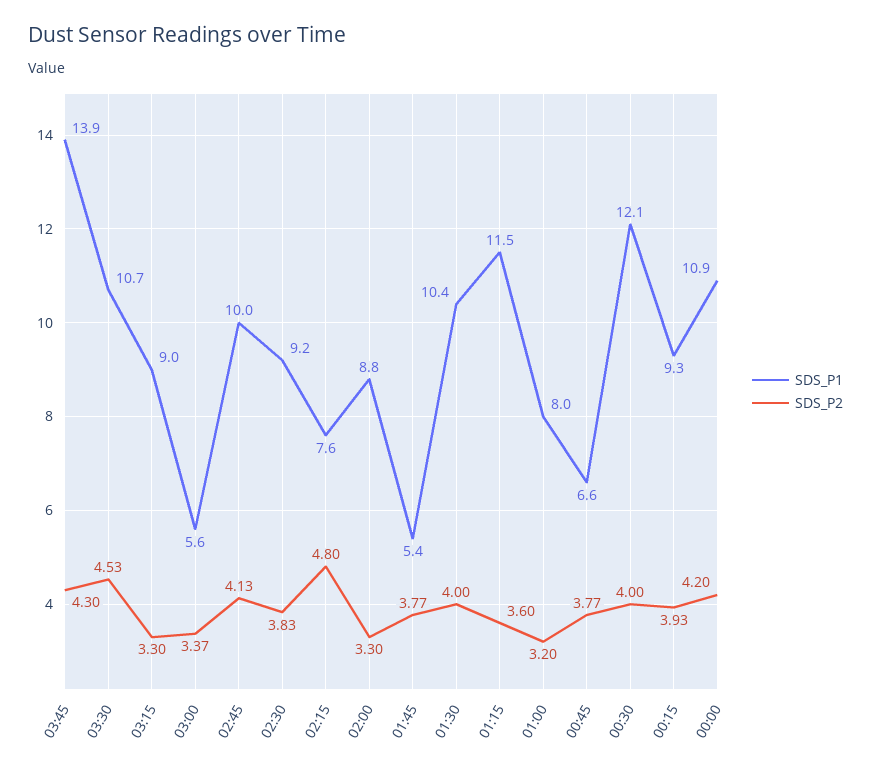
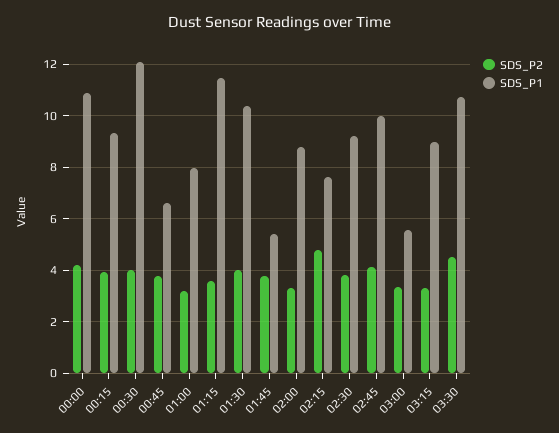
SDS_P1, 03:45: 13.9 -> none
SDS_P2, 03:45: 4.3 -> none

